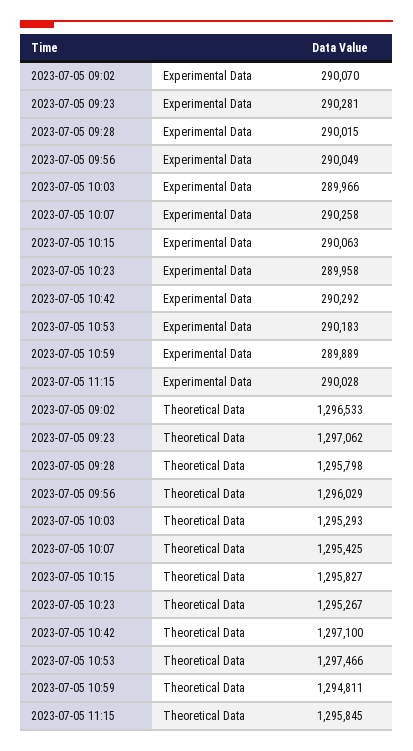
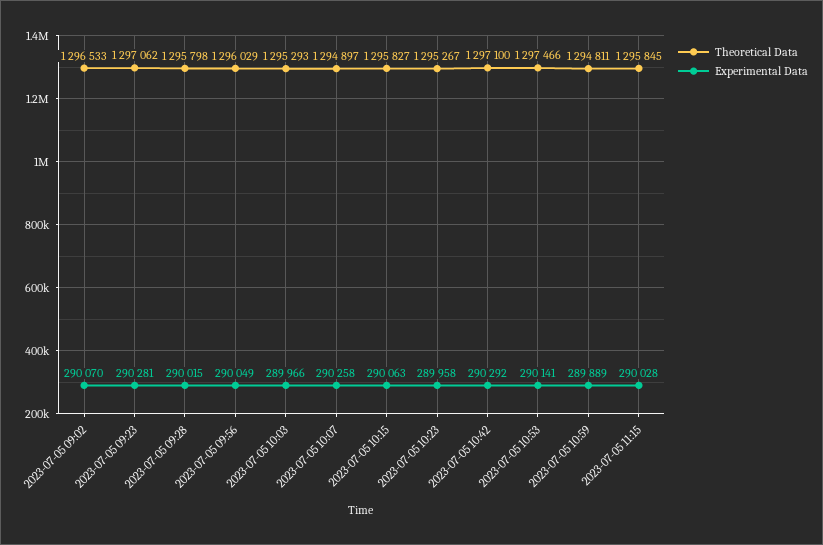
Experimental Data, 2023-07-05 10:53: 290183 -> 290141
Theoretical Data, 2023-07-05 10:07: 1295425 -> 1294897

